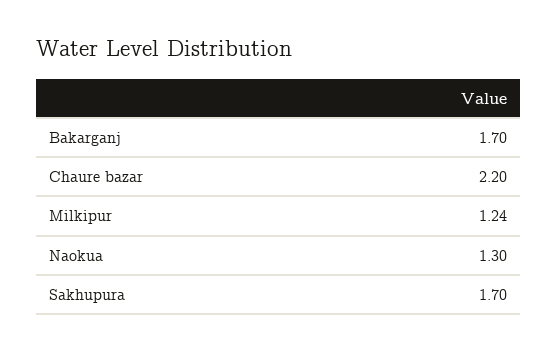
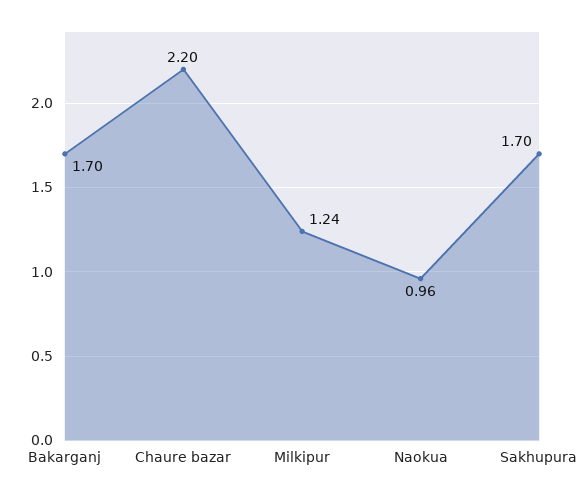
Naokua: 1.3 -> 0.96

